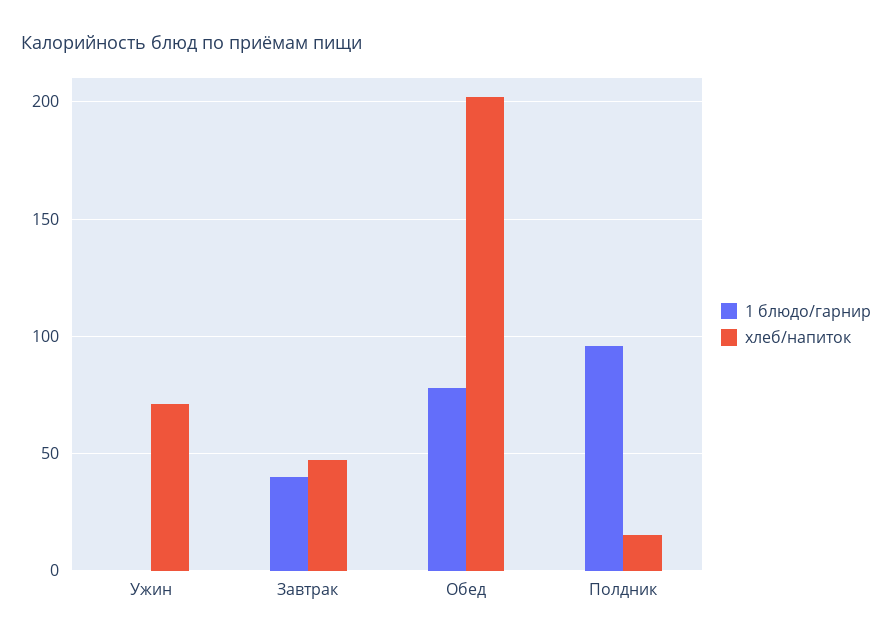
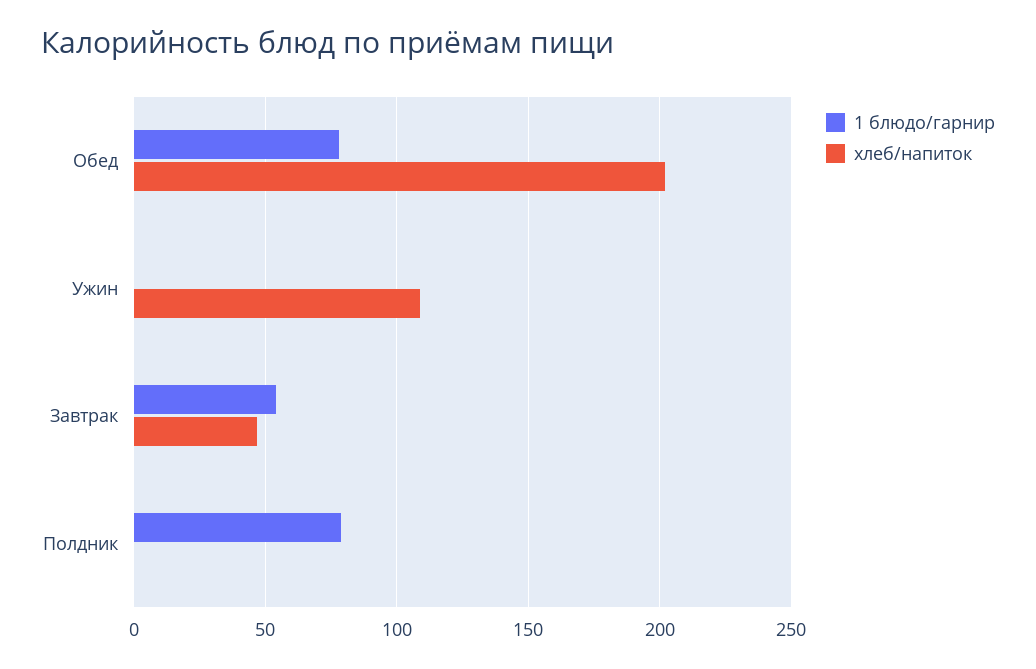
хлеб/напиток, Ужин: 70 -> 110
1 блюдо/гарнир, Завтрак: 40 -> 55
1 блюдо/гарнир, Полдник: 95 -> 80
хлеб/напиток, Полдник: 15 -> 0

